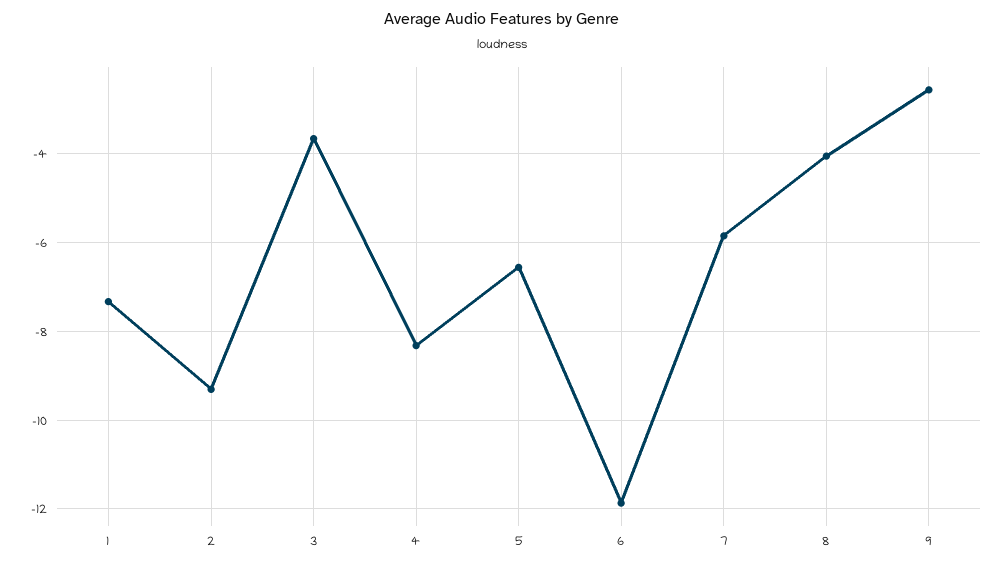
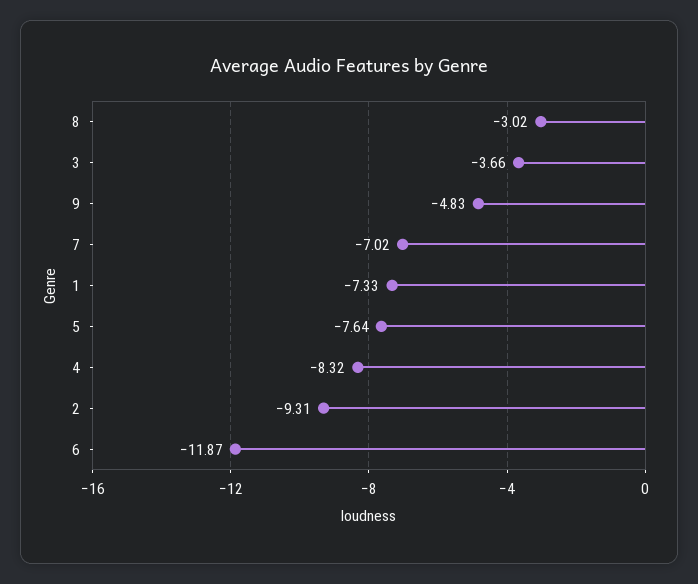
5: -6.6 -> -7.64
7: -5.8 -> -7.02
8: -4 -> -3.02
9: -2.6 -> -4.83

